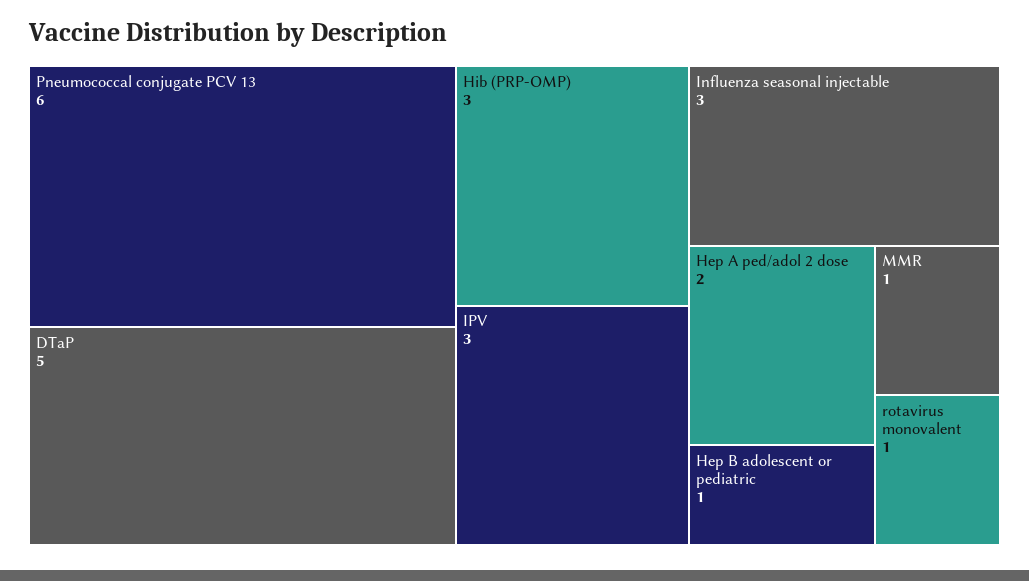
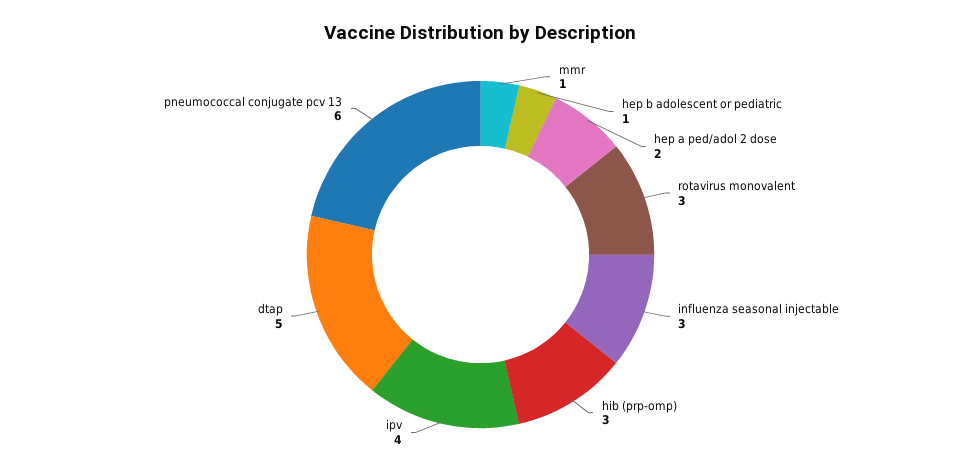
IPV: 3 -> 4
rotavirus monovalent: 1 -> 3

